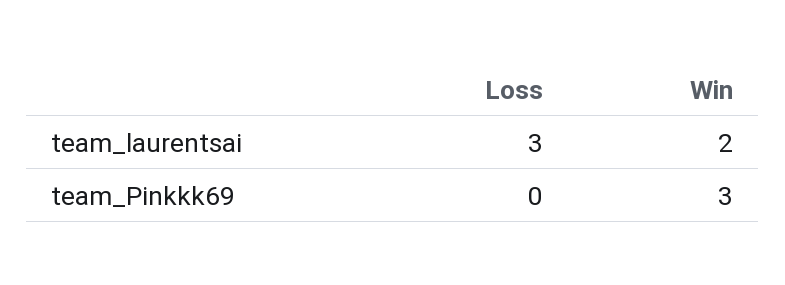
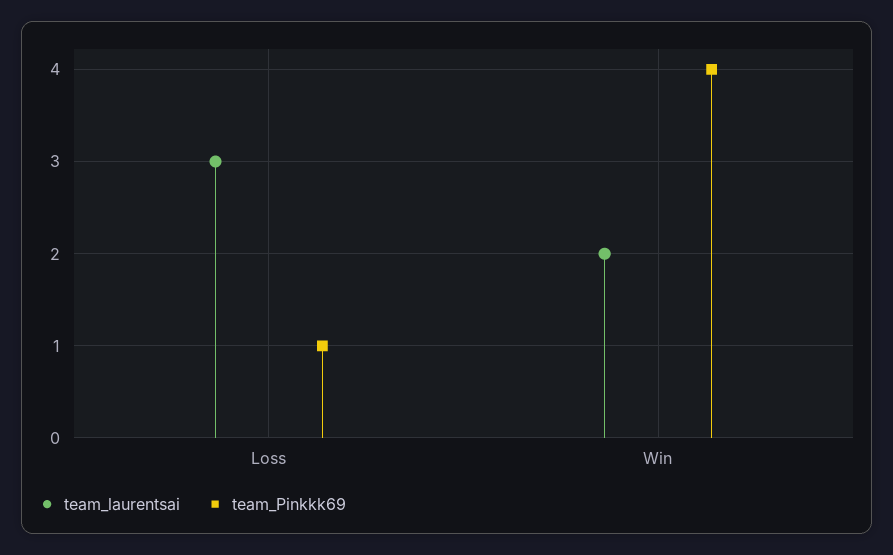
team_Pinkkk69, Loss: 0 -> 1
team_Pinkkk69, Win: 3 -> 4

